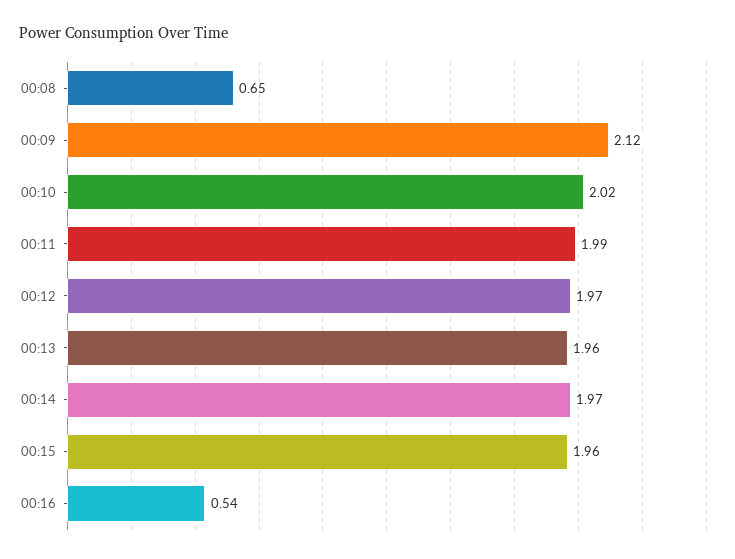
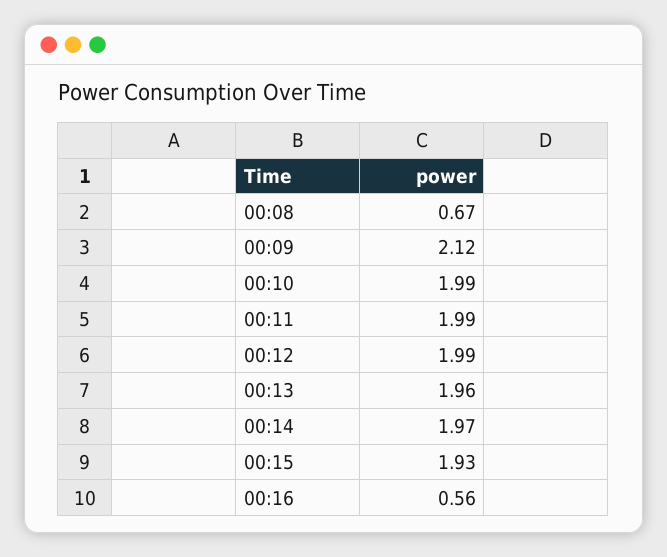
00:08: 0.65 -> 0.67
00:10: 2.02 -> 1.99
00:12: 1.97 -> 1.99
00:15: 1.96 -> 1.93
00:16: 0.54 -> 0.56

